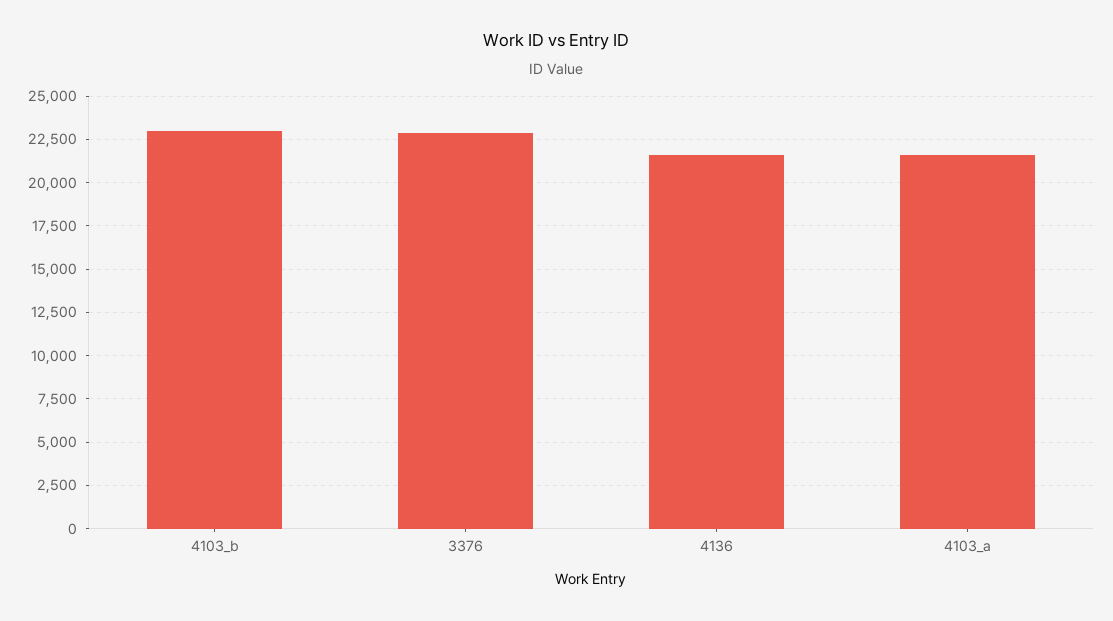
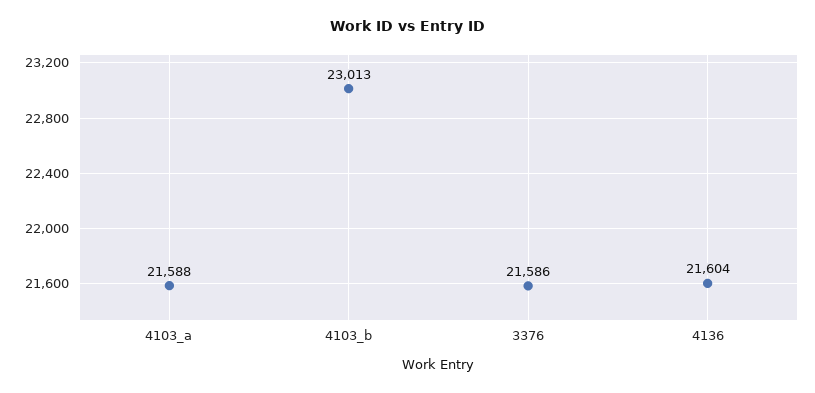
3376: 23000 -> 21586

